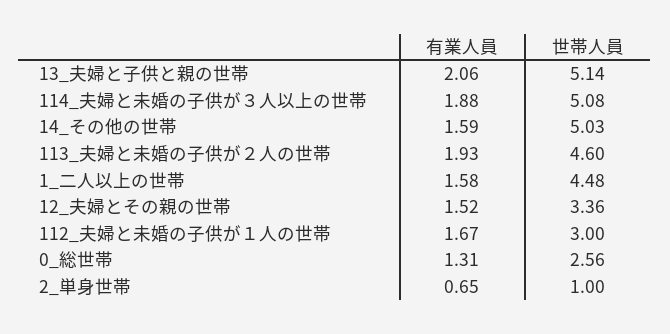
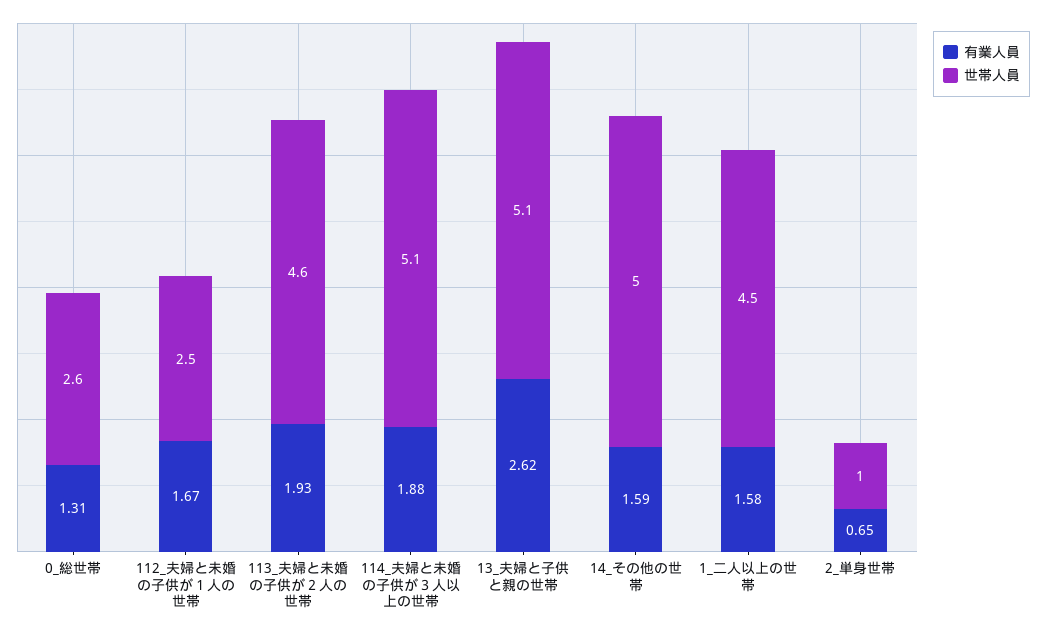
有業人員, 13_夫婦と子供と親の世帯: 2.06 -> 2.62
有業人員, 12_夫婦とその親の世帯: 1.52 -> none
世帯人員, 12_夫婦とその親の世帯: 3.36 -> none
世帯人員, 112_夫婦と未婚の子供が１人の世帯: 3 -> 2.5

